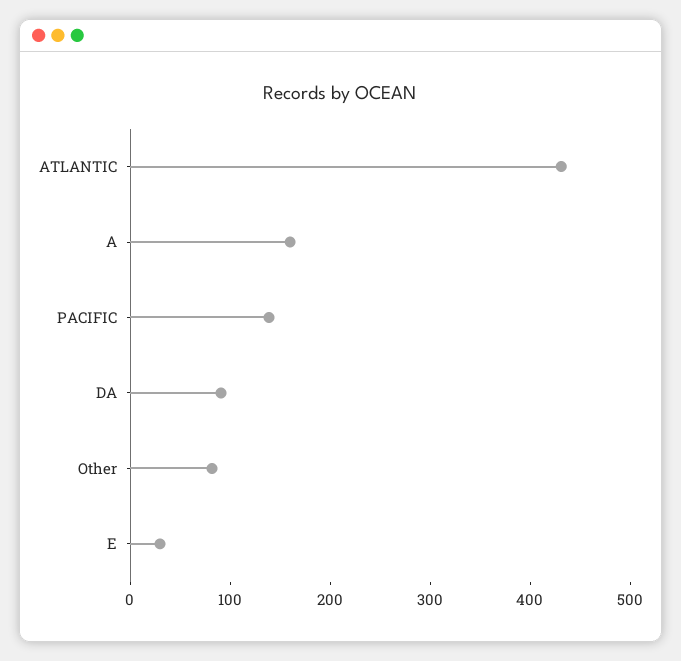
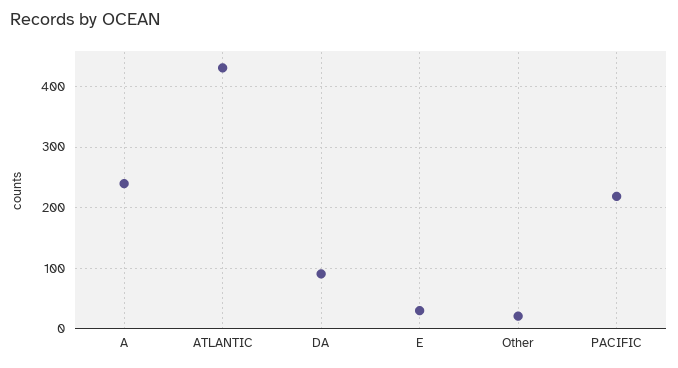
A: 160 -> 240
PACIFIC: 140 -> 220
Other: 80 -> 20

